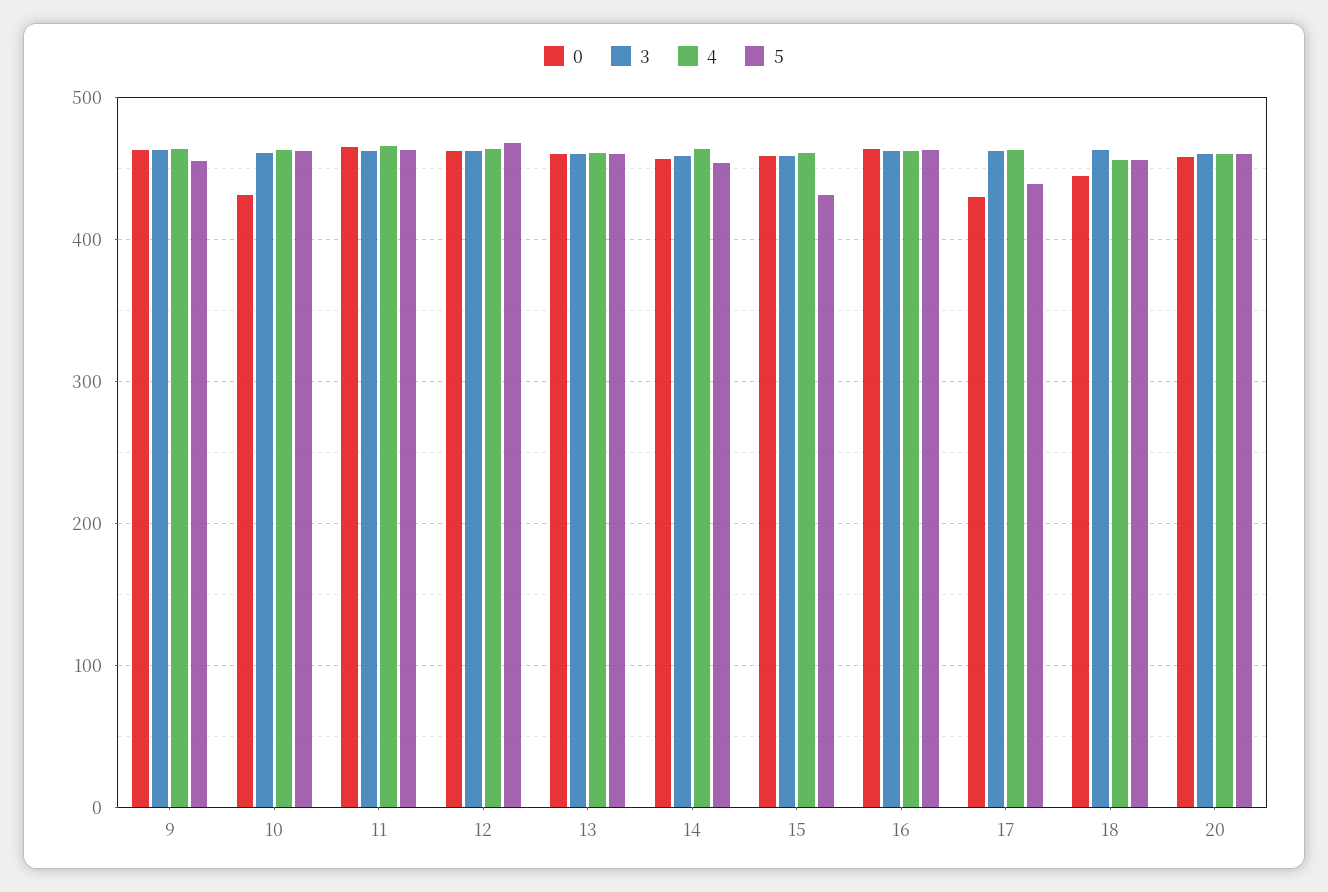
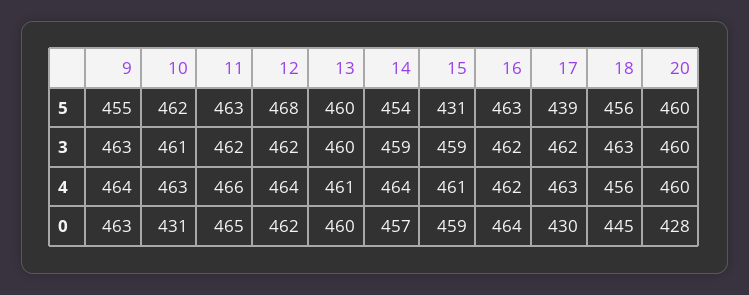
0, 20: 460 -> 428

